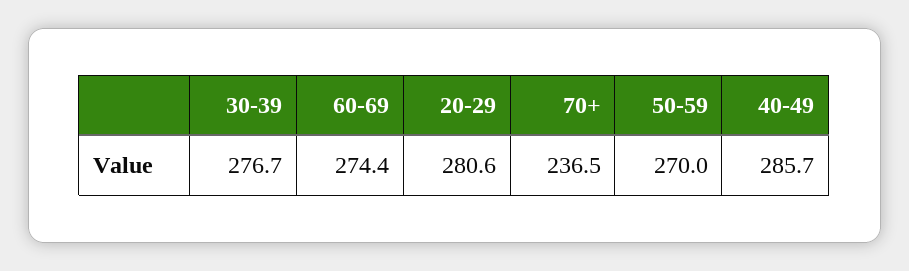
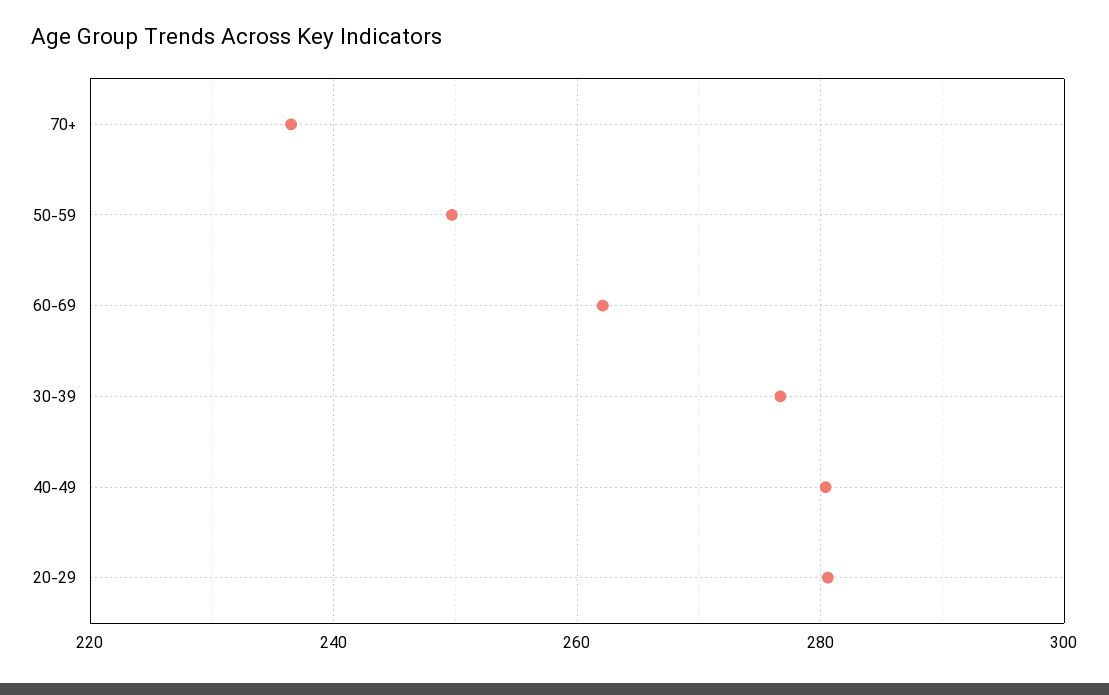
60-69: 274.4 -> 262
50-59: 270 -> 250
40-49: 285.7 -> 280

